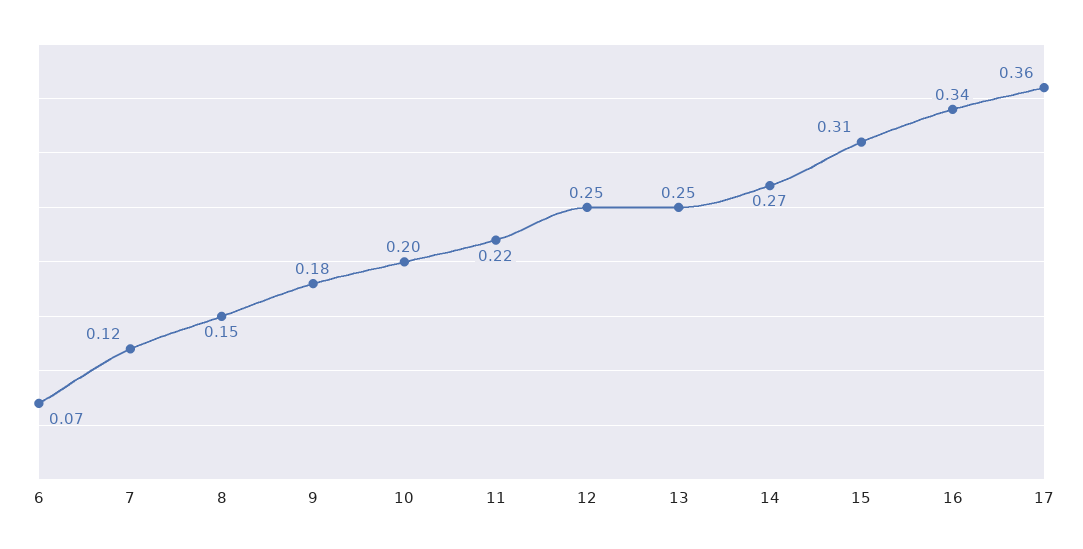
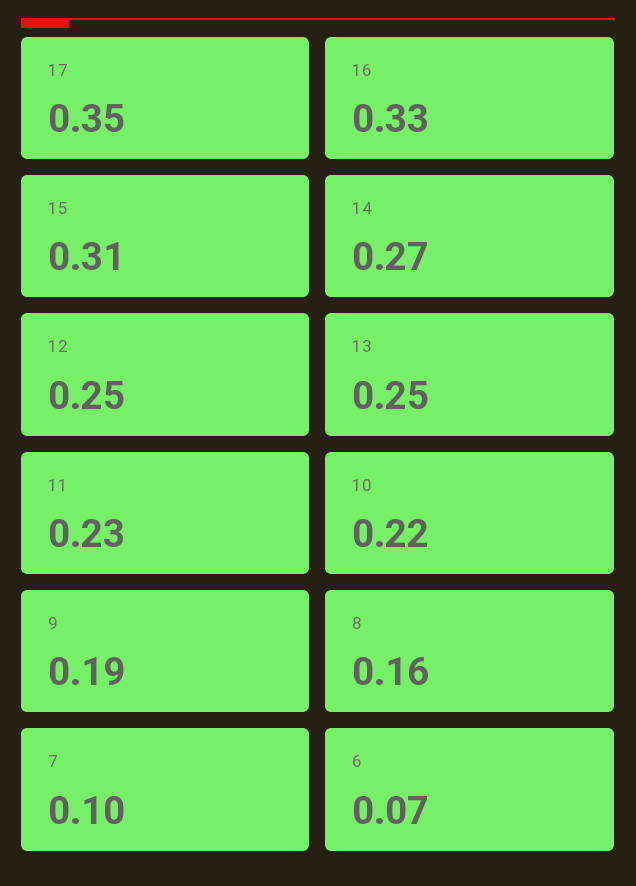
7: 0.12 -> 0.1
8: 0.15 -> 0.16
9: 0.18 -> 0.19
10: 0.2 -> 0.22
11: 0.22 -> 0.23
16: 0.34 -> 0.33
17: 0.36 -> 0.35

